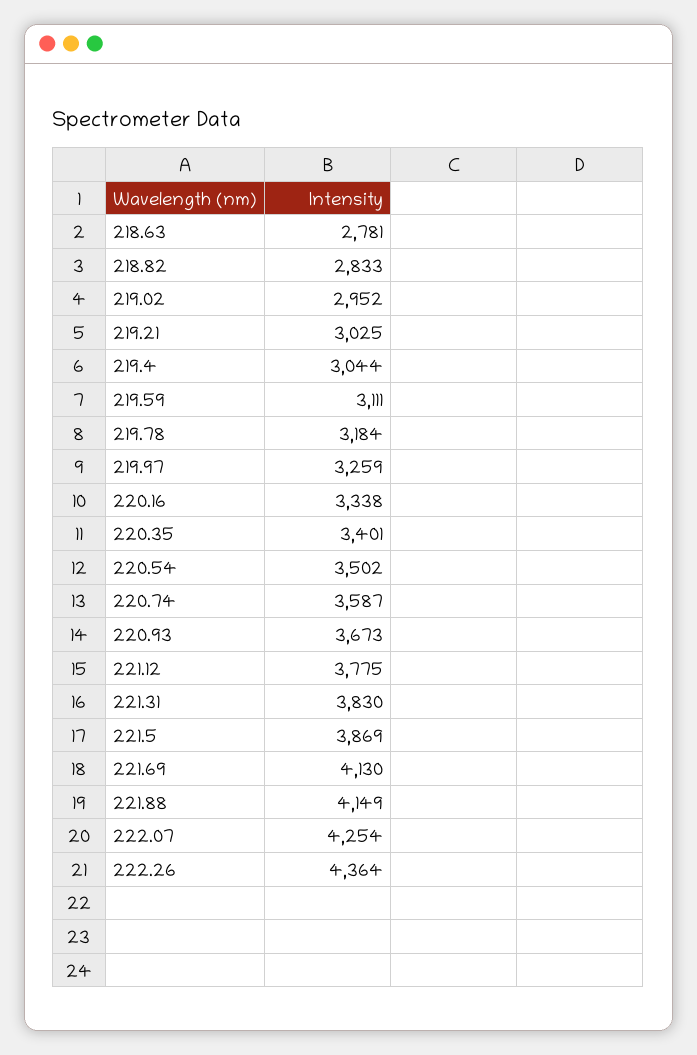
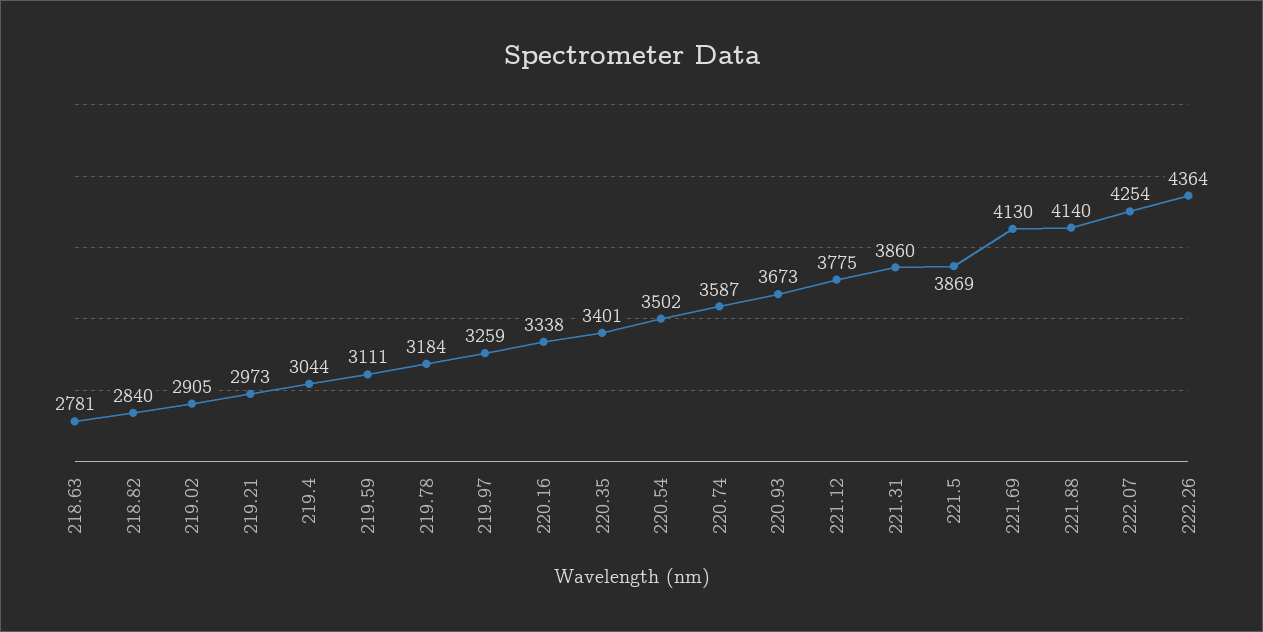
218.82: 2833 -> 2840
219.02: 2952 -> 2905
219.21: 3025 -> 2973
221.31: 3830 -> 3860
221.88: 4149 -> 4140

